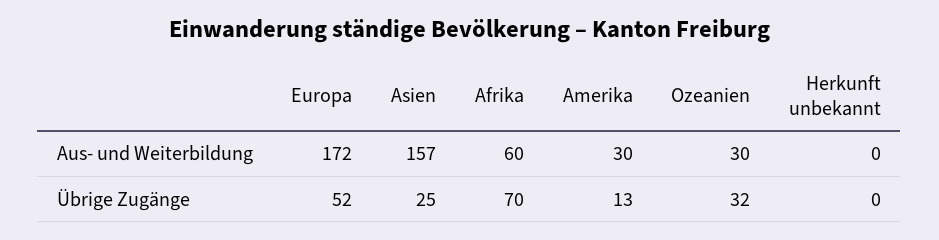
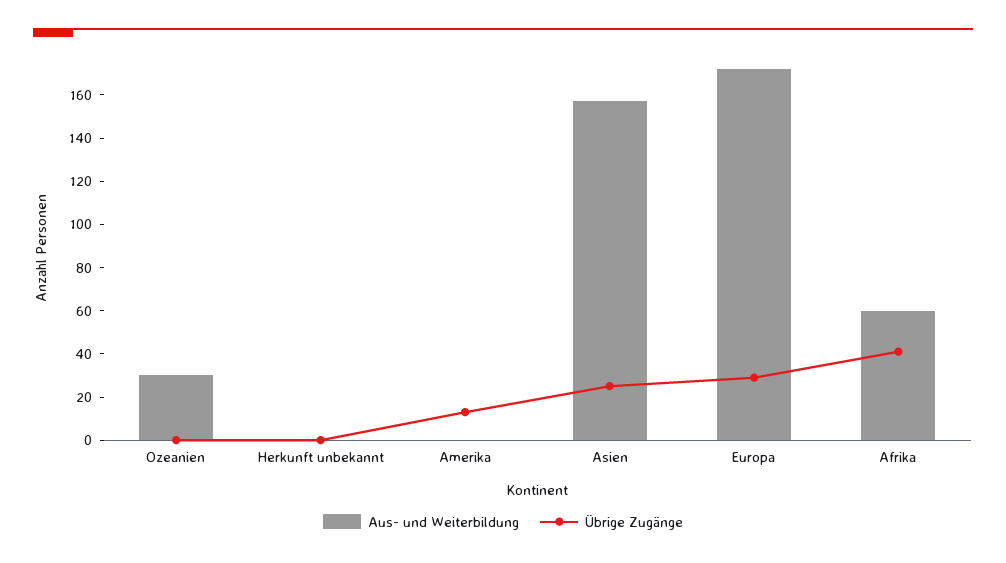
Aus- und Weiterbildung, Amerika: 30 -> 0
Übrige Zugänge, Europa: 52 -> 30
Übrige Zugänge, Afrika: 70 -> 40
Übrige Zugänge, Ozeanien: 32 -> 0

